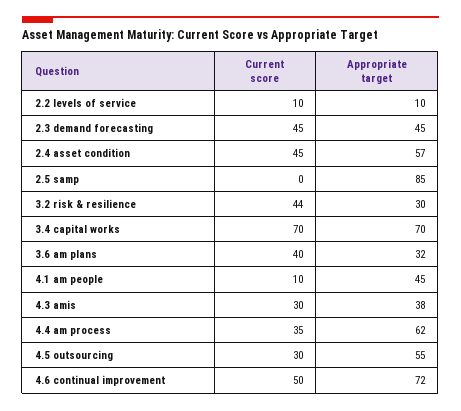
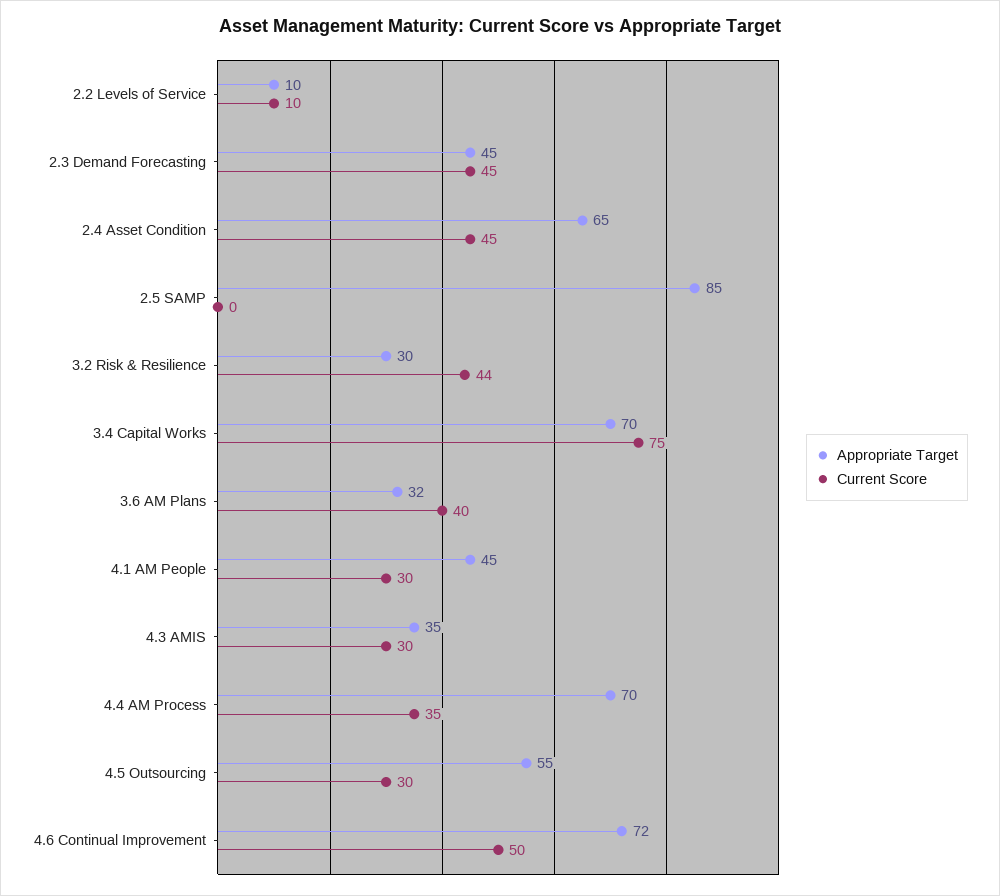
Appropriate target, 2.4 asset condition: 57 -> 65
Current score, 3.4 capital works: 70 -> 75
Current score, 4.1 am people: 10 -> 30
Appropriate target, 4.3 amis: 38 -> 35
Appropriate target, 4.4 am process: 62 -> 70

